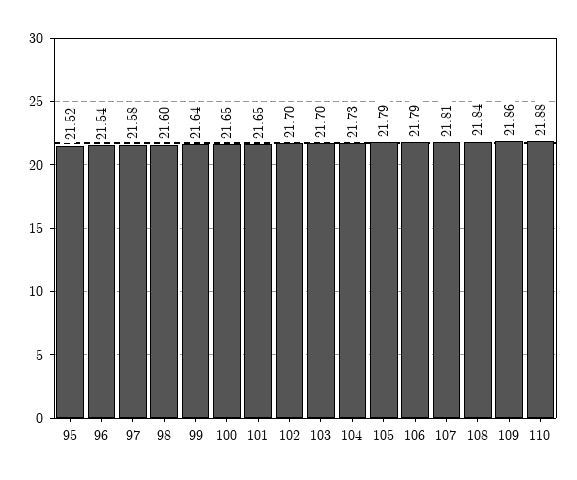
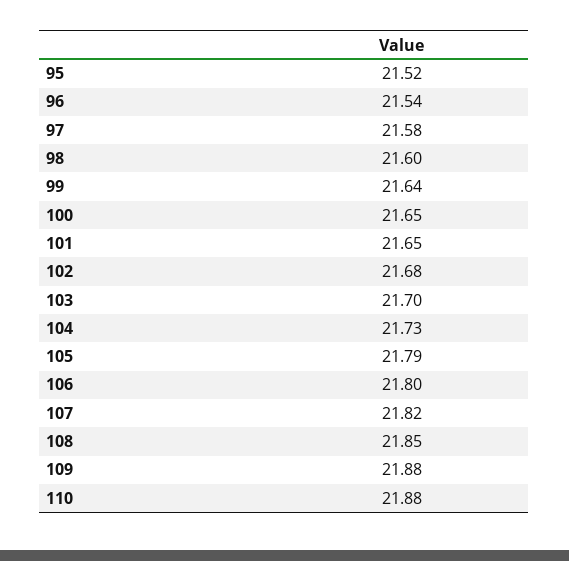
102: 21.7 -> 21.68
106: 21.79 -> 21.8
107: 21.81 -> 21.82
108: 21.84 -> 21.85
109: 21.86 -> 21.88

